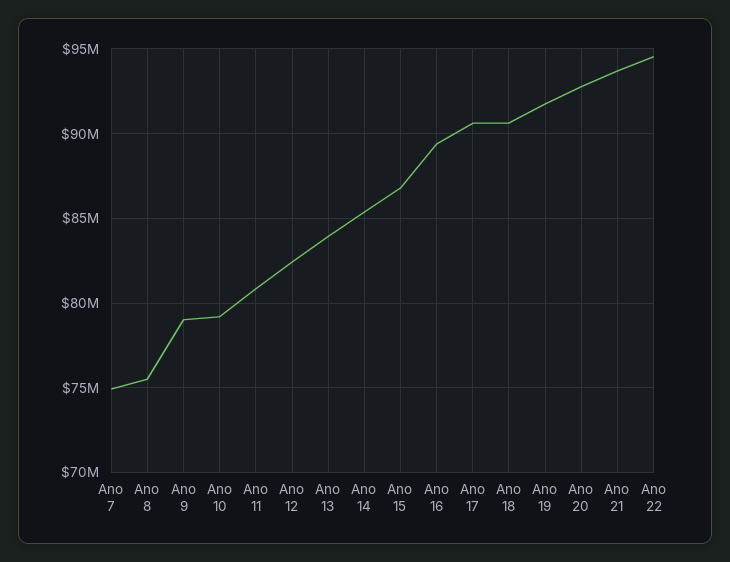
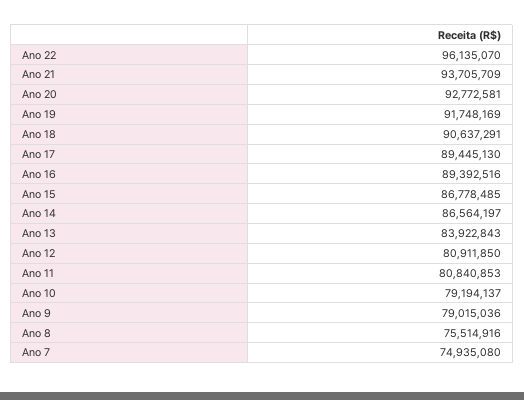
Ano 12: 82500000 -> 80911850
Ano 14: 85500000 -> 86564197
Ano 17: 90500000 -> 89445130
Ano 22: 94500000 -> 96135070

